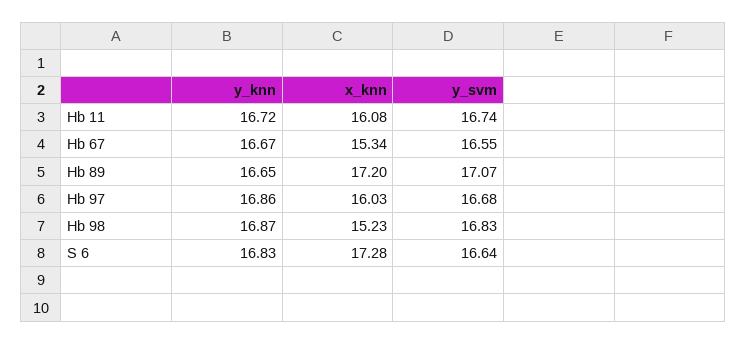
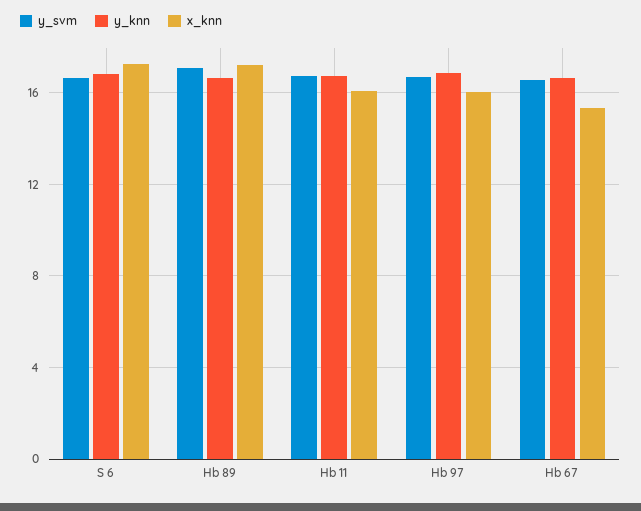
y_knn, Hb 98: 16.87 -> none
x_knn, Hb 98: 15.23 -> none
y_svm, Hb 98: 16.83 -> none

